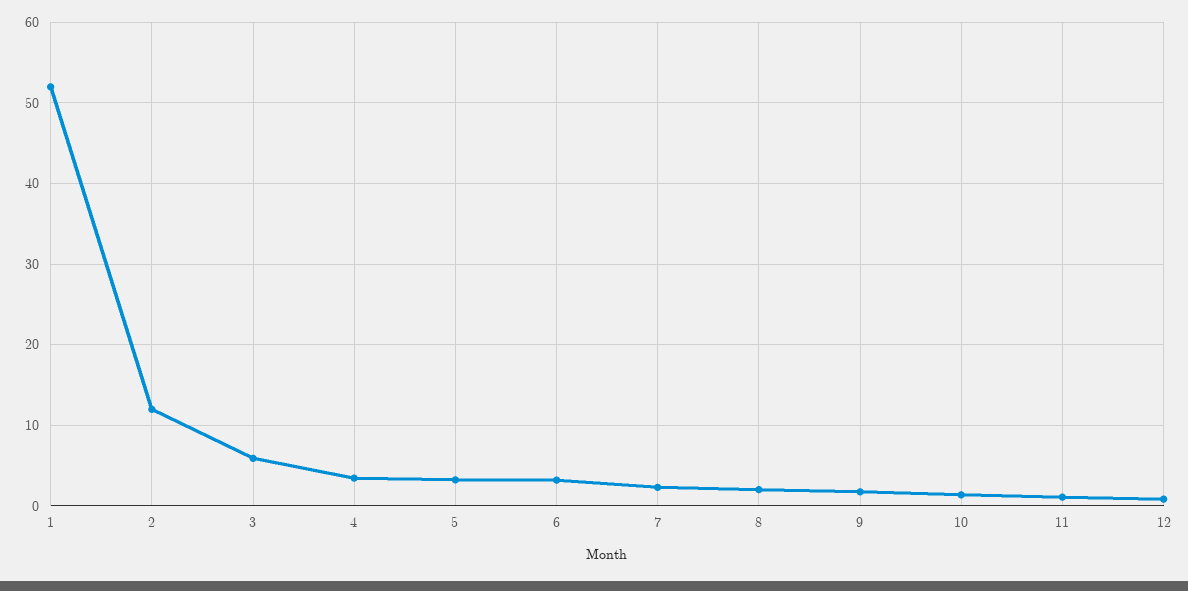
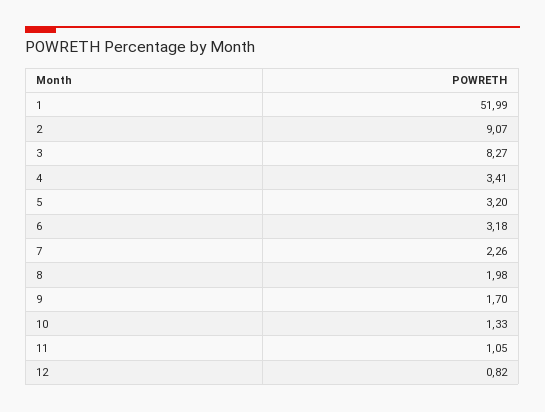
2: 12 -> 9.07
3: 6 -> 8.27

